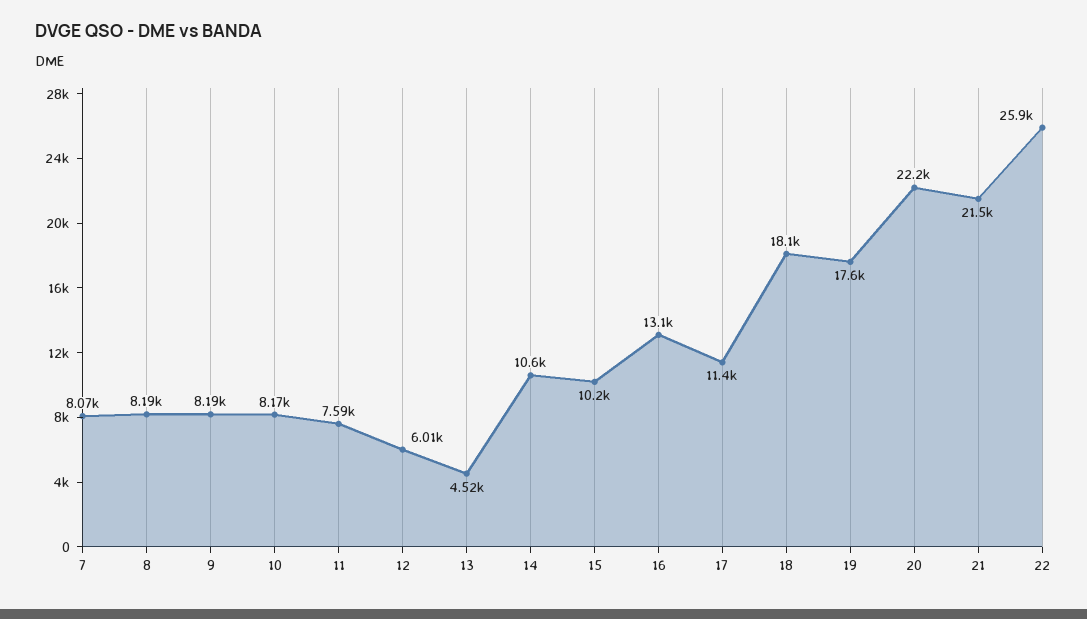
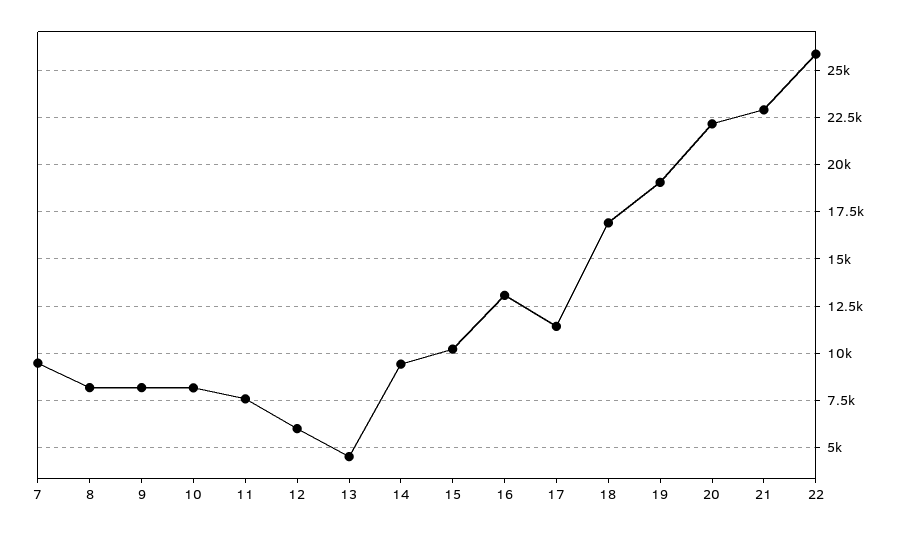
7: 8070 -> 9500
14: 10600 -> 9500
18: 18100 -> 17000
19: 17600 -> 19000
21: 21500 -> 23000

